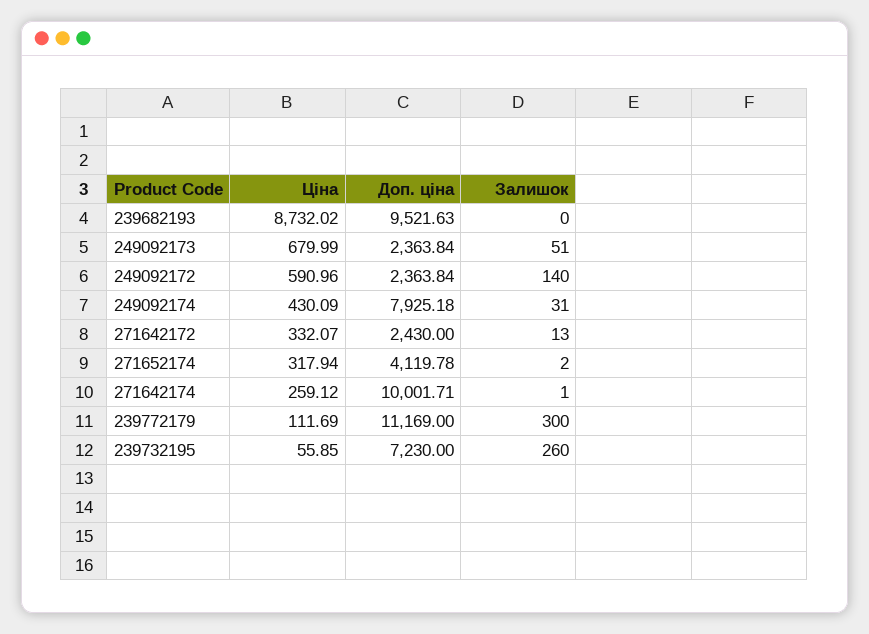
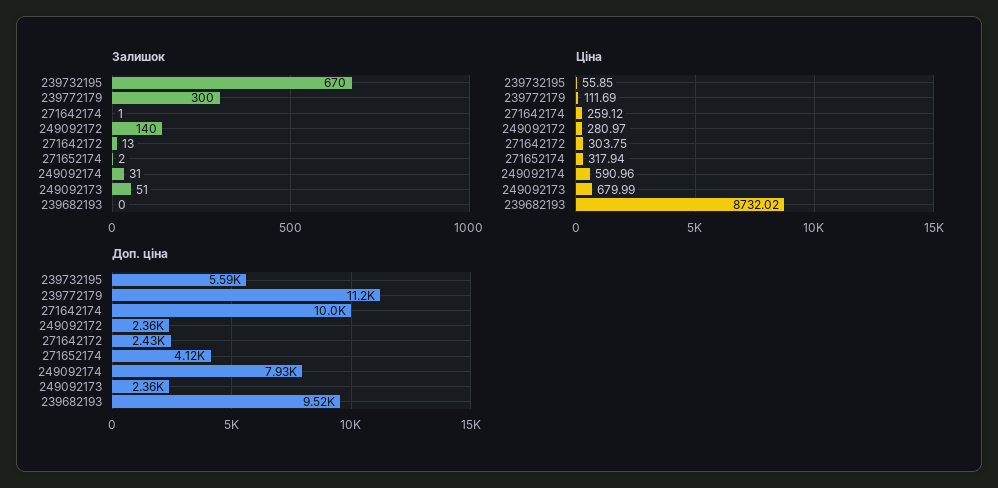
Ціна, 249092172: 590.96 -> 280.97
Ціна, 249092174: 430.09 -> 590.96
Ціна, 271642172: 332.07 -> 303.75
Доп. ціна, 239732195: 7230 -> 5590
Залишок, 239732195: 260 -> 670

